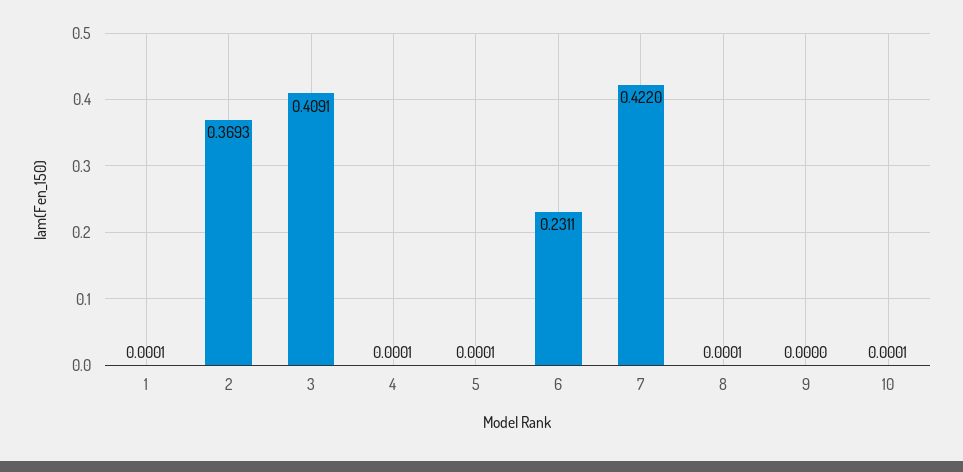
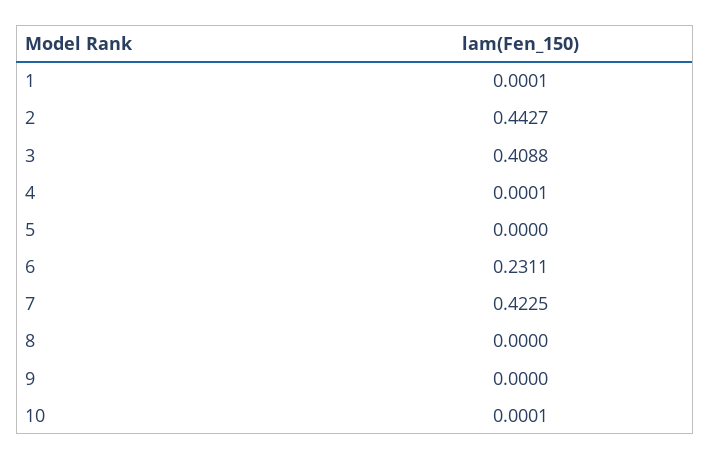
2: 0.3693 -> 0.4427
3: 0.4091 -> 0.4088
5: 0.0001 -> 0
7: 0.422 -> 0.4225
8: 0.0001 -> 0

